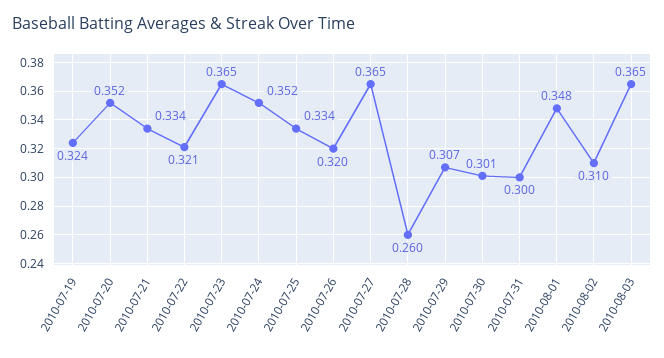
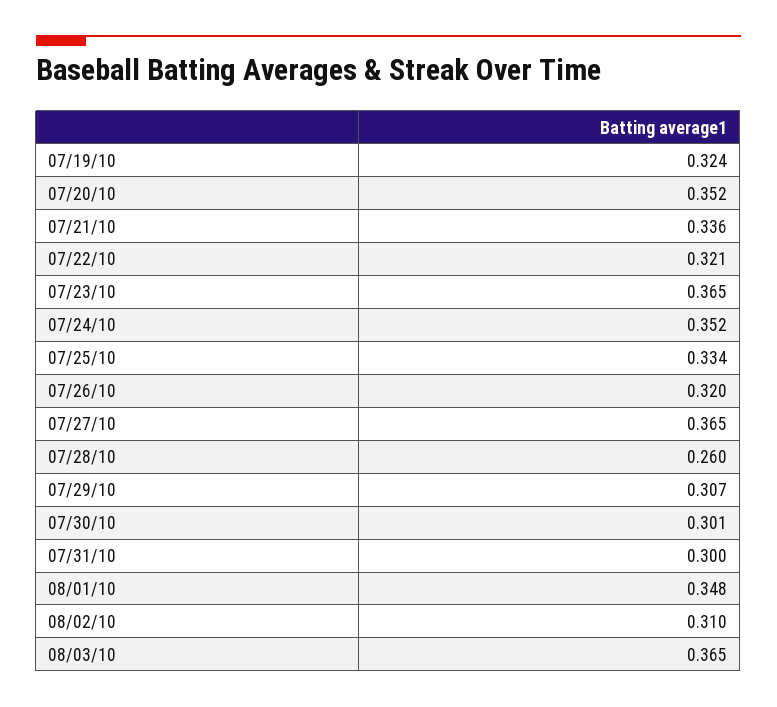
2010-07-21: 0.334 -> 0.336

